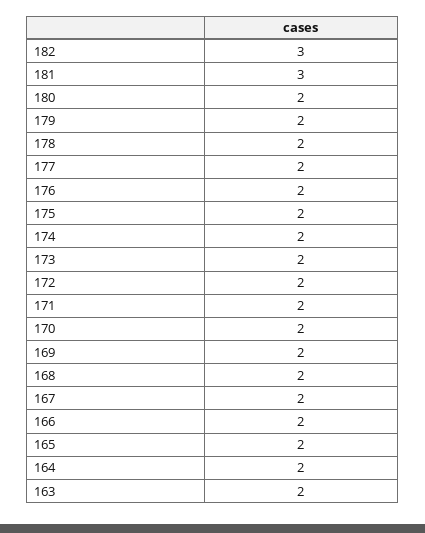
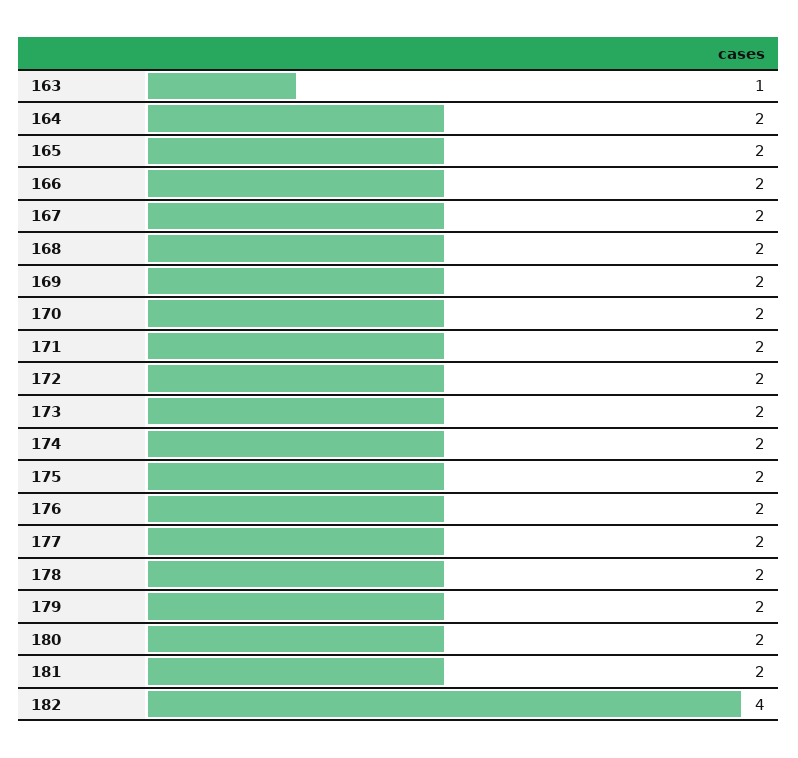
182: 3 -> 4
181: 3 -> 2
163: 2 -> 1

